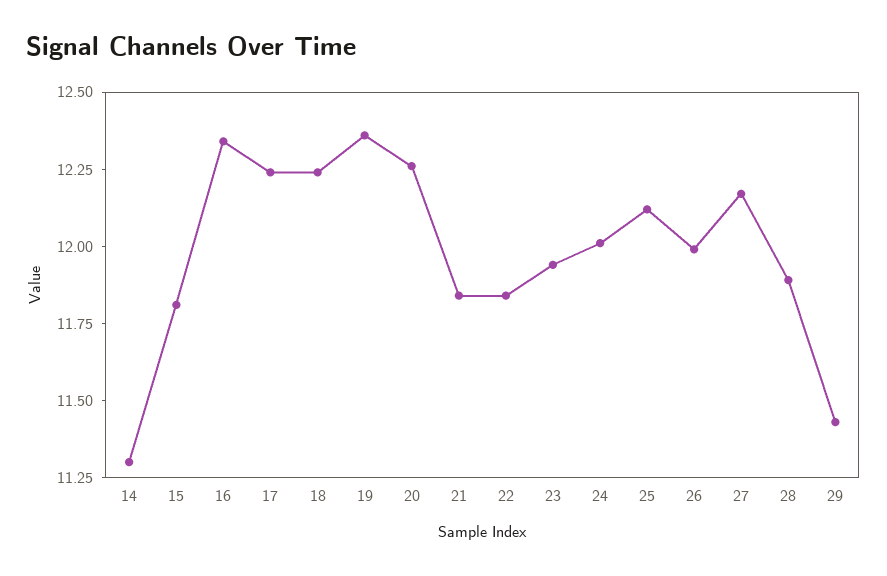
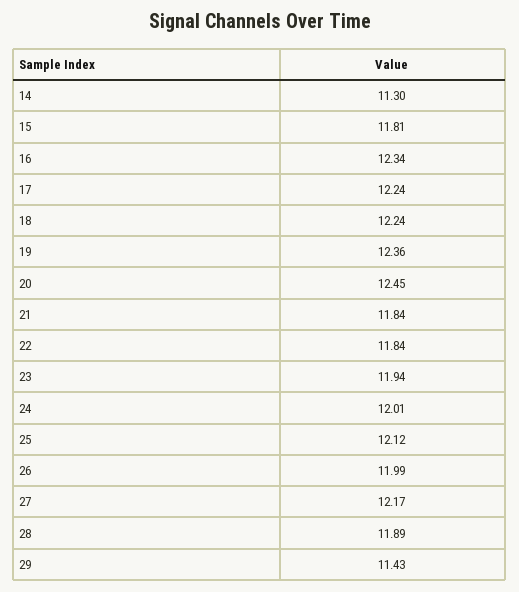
20: 12.25 -> 12.45

